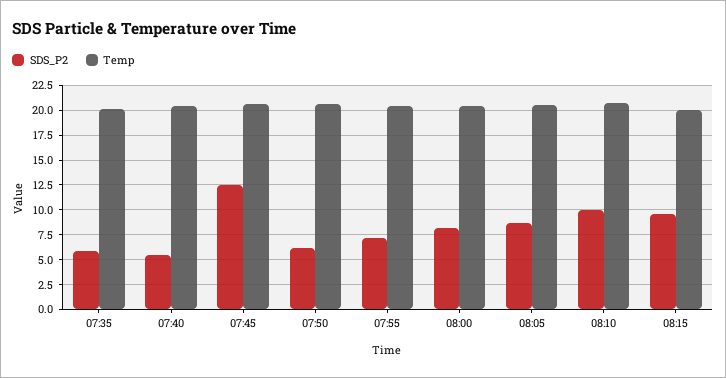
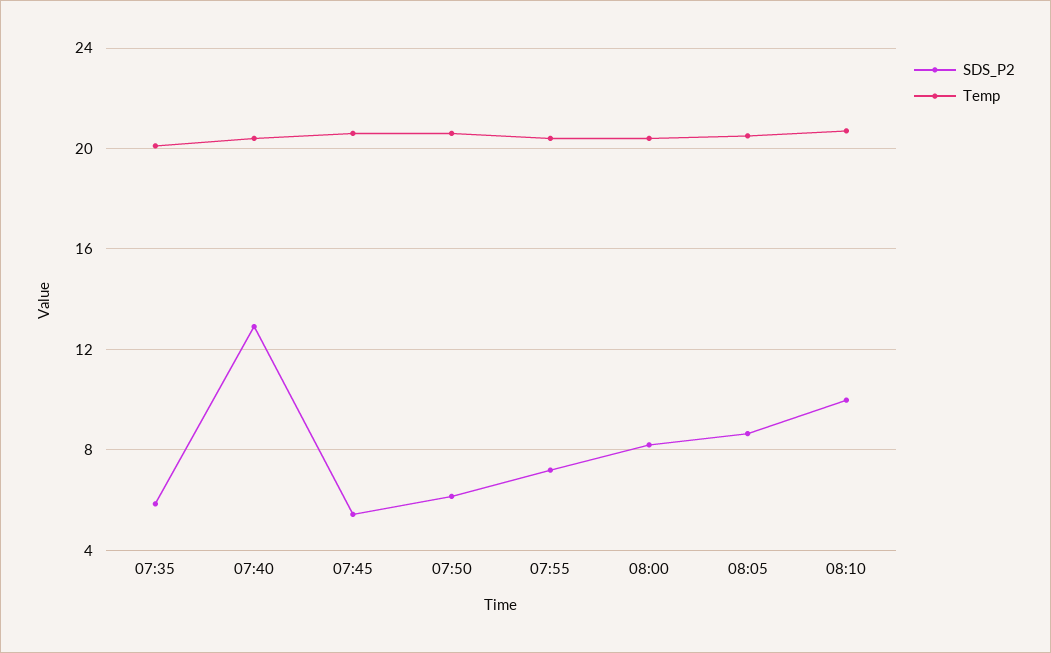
SDS_P2, 07:40: 5 -> 13
SDS_P2, 07:45: 12.5 -> 5.5
SDS_P2, 08:15: 10 -> none
Temp, 08:15: 20 -> none

